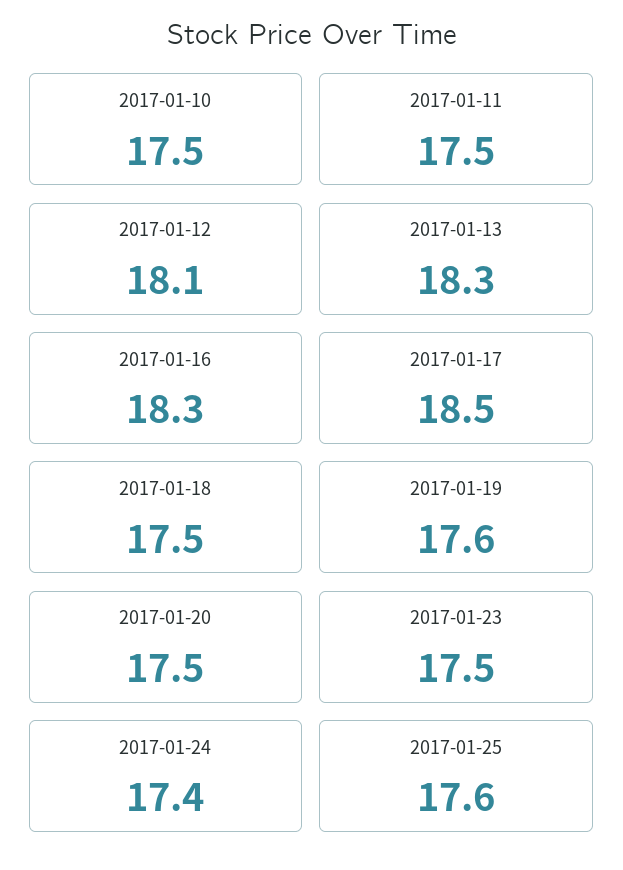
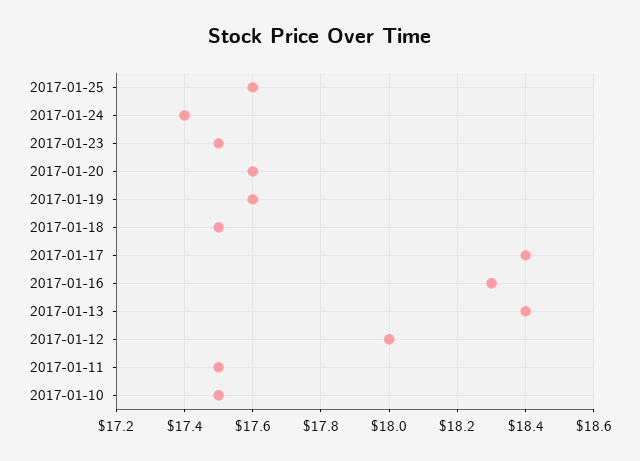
2017-01-12: 18.1 -> 18
2017-01-13: 18.3 -> 18.4
2017-01-17: 18.5 -> 18.4
2017-01-20: 17.5 -> 17.6

